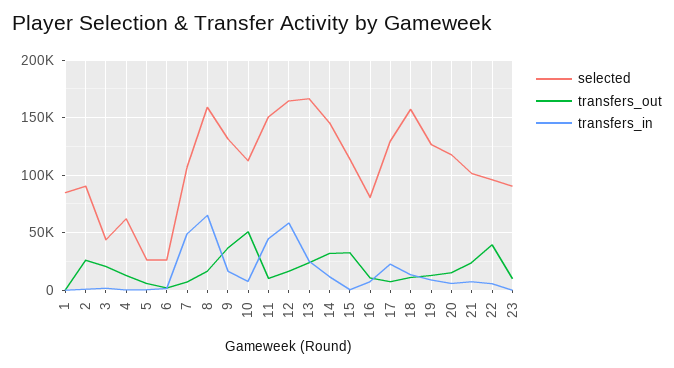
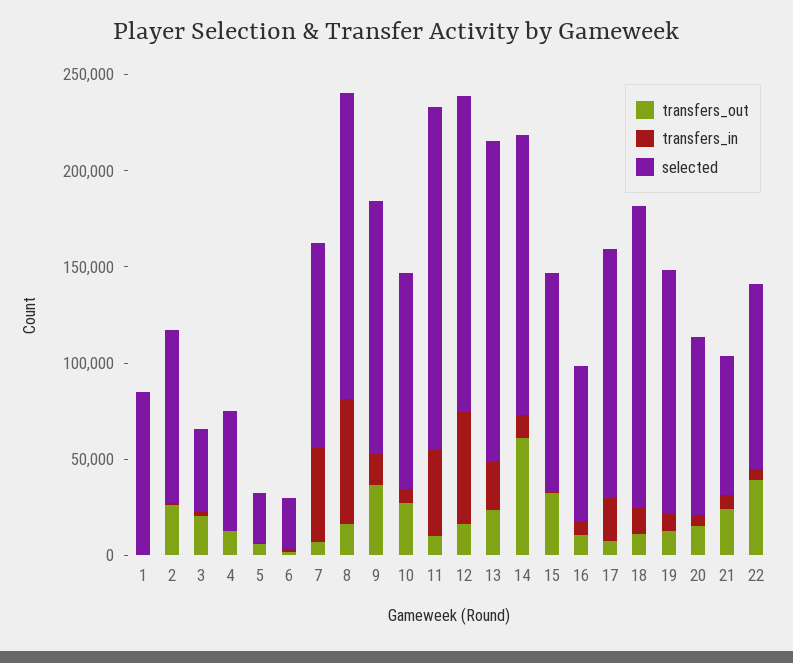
transfers_out, 10: 50000 -> 30000
selected, 11: 150000 -> 180000
transfers_out, 14: 30000 -> 60000
selected, 20: 120000 -> 90000
selected, 21: 100000 -> 70000
selected, 23: 90000 -> none
transfers_out, 23: 10000 -> none
transfers_in, 23: 0 -> none

